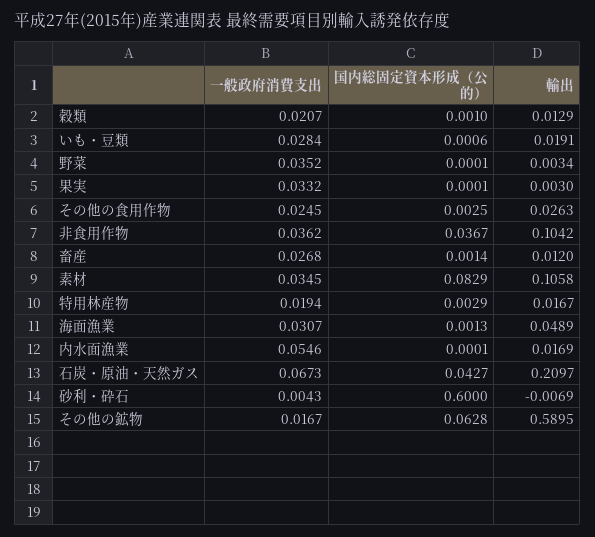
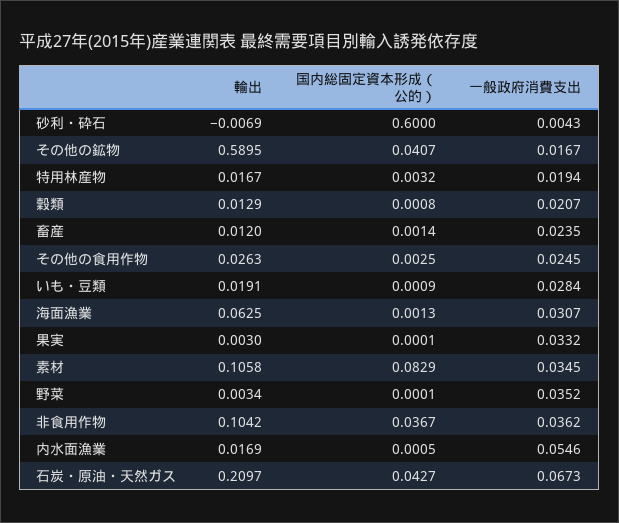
国内総固定資本形成（公的）, 穀類: 0.001 -> 0.0008
国内総固定資本形成（公的）, いも・豆類: 0.0006 -> 0.0009
一般政府消費支出, 畜産: 0.0268 -> 0.0235
国内総固定資本形成（公的）, 特用林産物: 0.0029 -> 0.0032
輸出, 海面漁業: 0.0489 -> 0.0625
国内総固定資本形成（公的）, 内水面漁業: 0.0001 -> 0.0005
国内総固定資本形成（公的）, その他の鉱物: 0.0628 -> 0.0407

